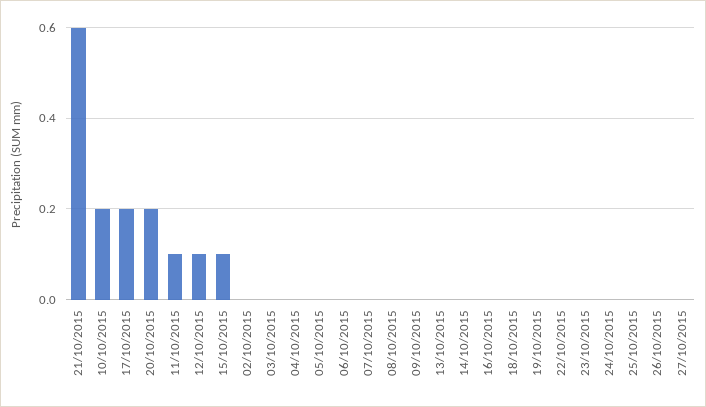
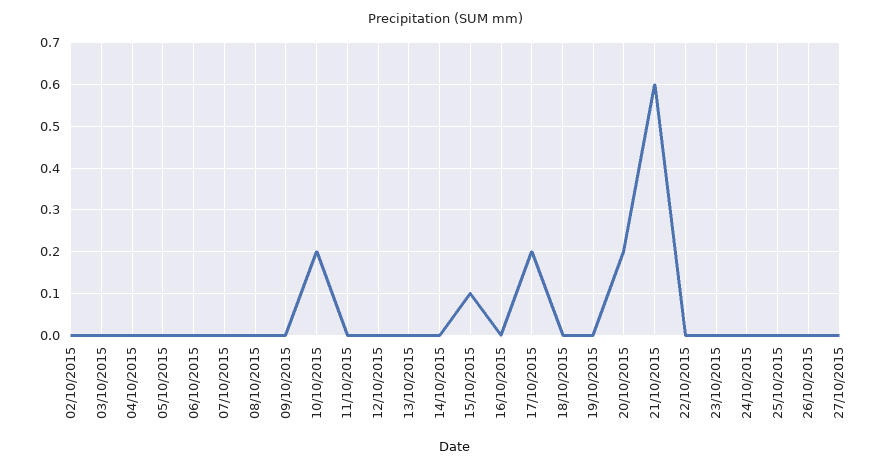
11/10/2015: 0.1 -> 0
12/10/2015: 0.1 -> 0

